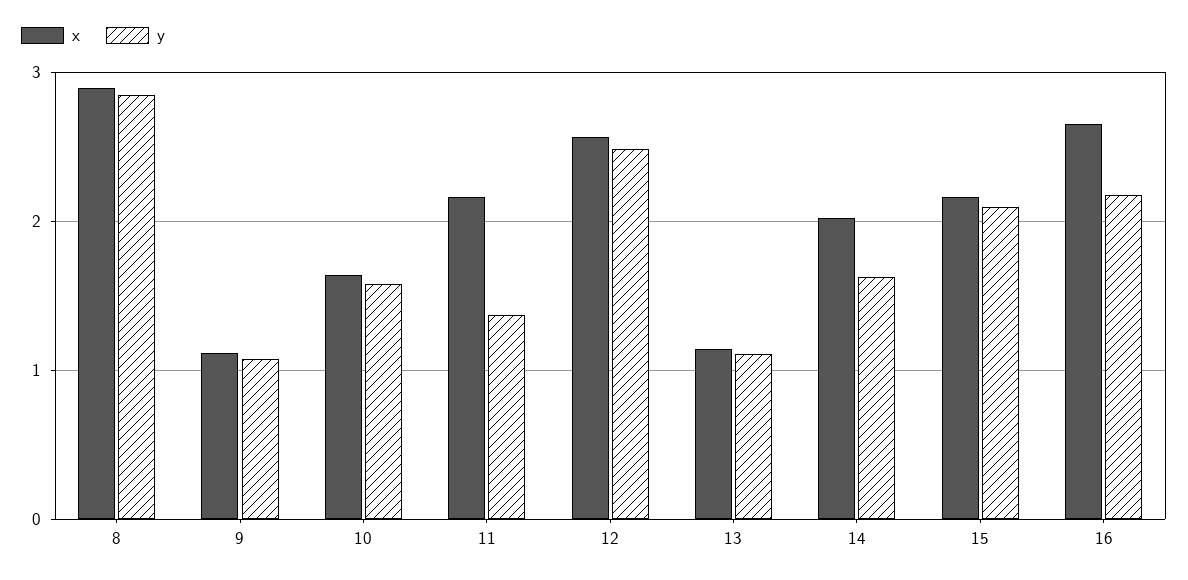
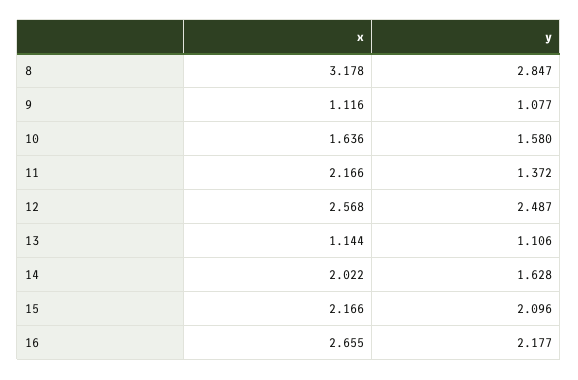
x, 8: 2.9 -> 3.178

